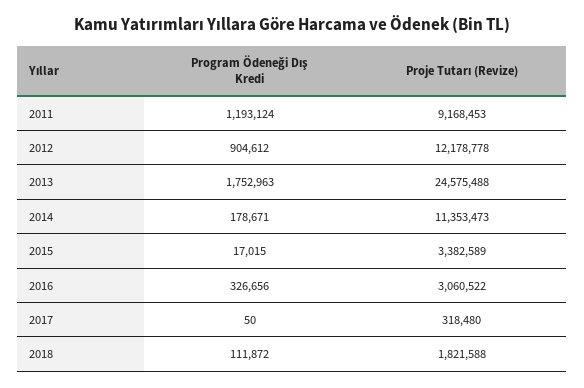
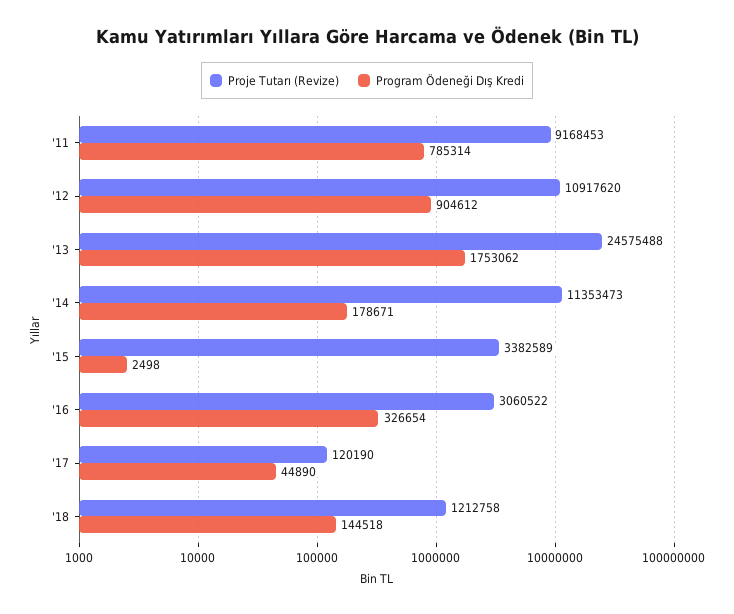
Program Ödeneği Dış Kredi, 2011: 1193124 -> 785314
Proje Tutarı (Revize), 2012: 12178778 -> 10917620
Program Ödeneği Dış Kredi, 2013: 1752963 -> 1753062
Program Ödeneği Dış Kredi, 2015: 17015 -> 2498
Program Ödeneği Dış Kredi, 2016: 326656 -> 326654
Program Ödeneği Dış Kredi, 2017: 50 -> 44890
Proje Tutarı (Revize), 2017: 318480 -> 120190
Program Ödeneği Dış Kredi, 2018: 111872 -> 144518
Proje Tutarı (Revize), 2018: 1821588 -> 1212758

